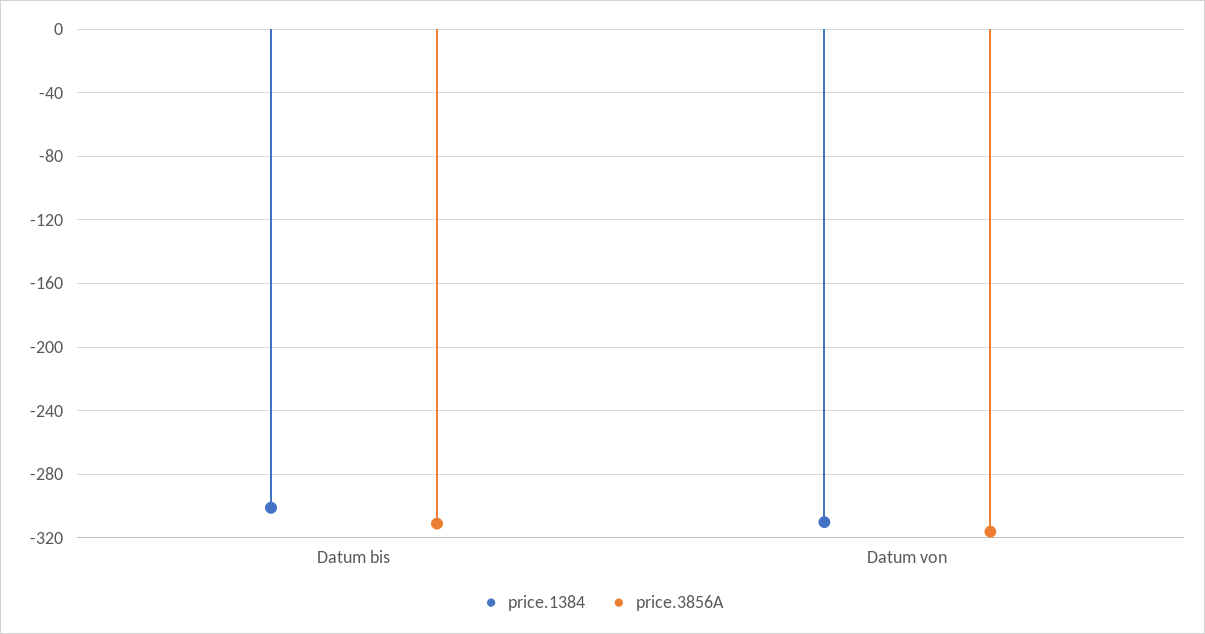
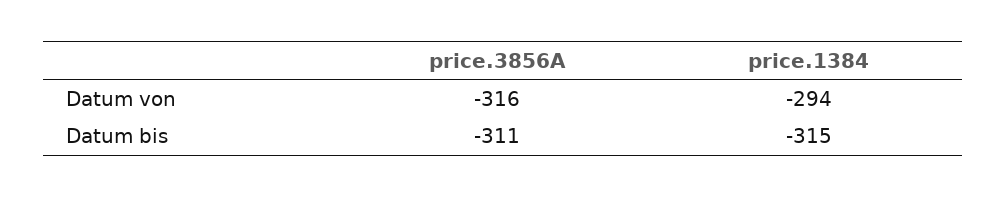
price.1384, Datum bis: -300 -> -315
price.1384, Datum von: -310 -> -294

